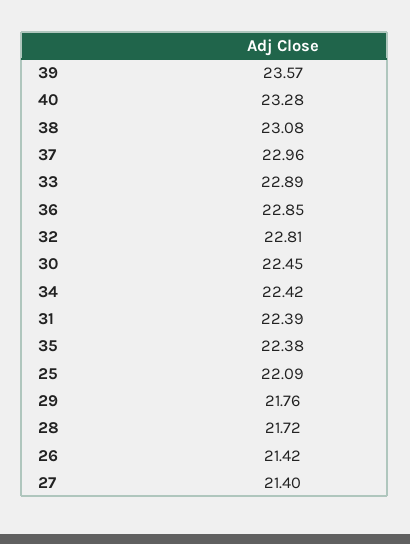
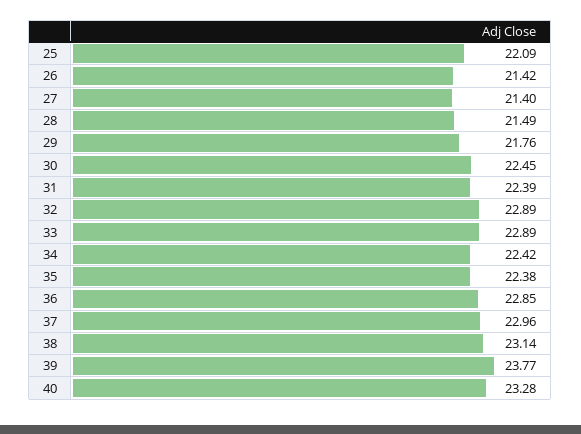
39: 23.57 -> 23.77
38: 23.08 -> 23.14
32: 22.81 -> 22.89
28: 21.72 -> 21.49

